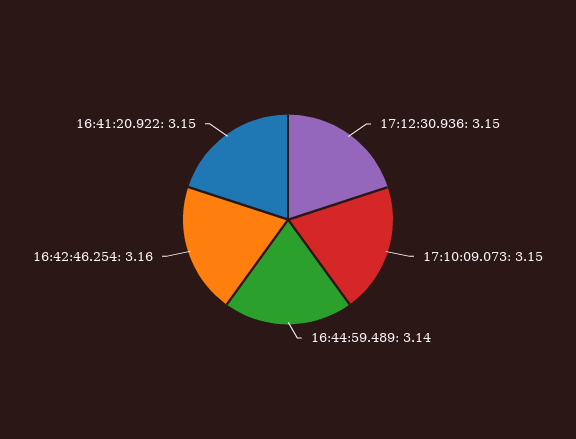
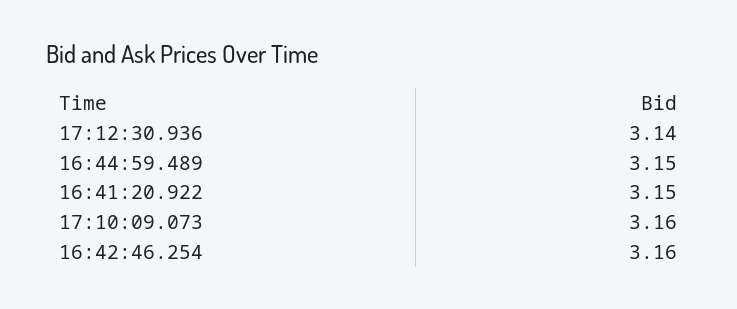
17:12:30.936: 3.15 -> 3.14
17:10:09.073: 3.15 -> 3.16
16:44:59.489: 3.14 -> 3.15

